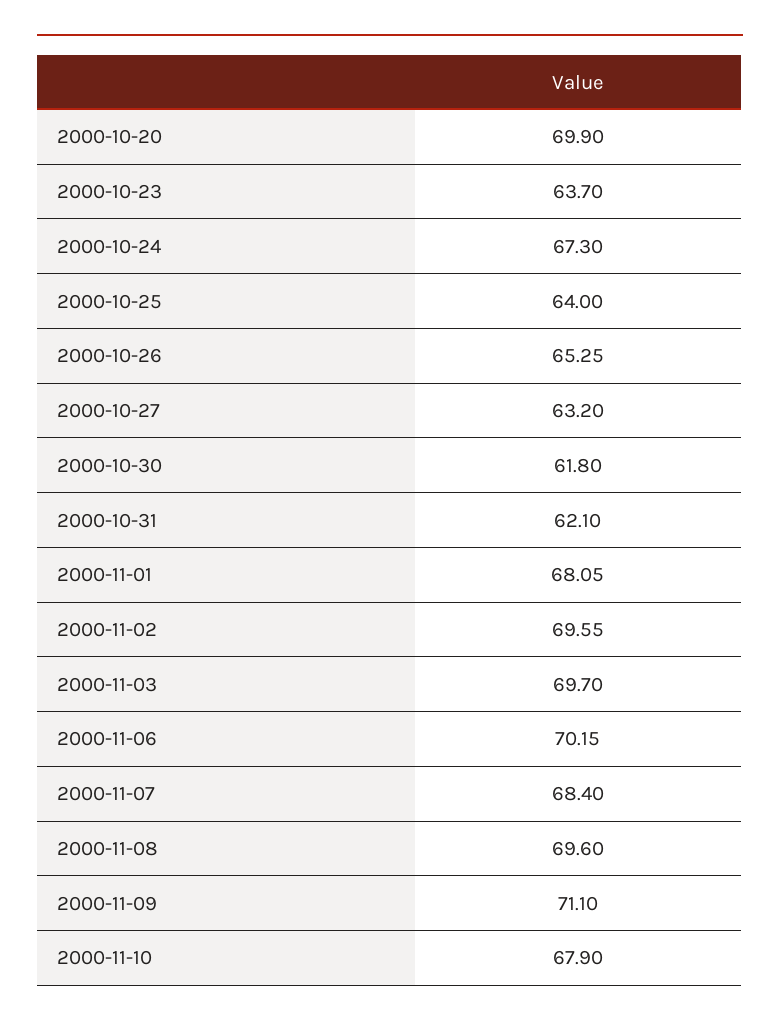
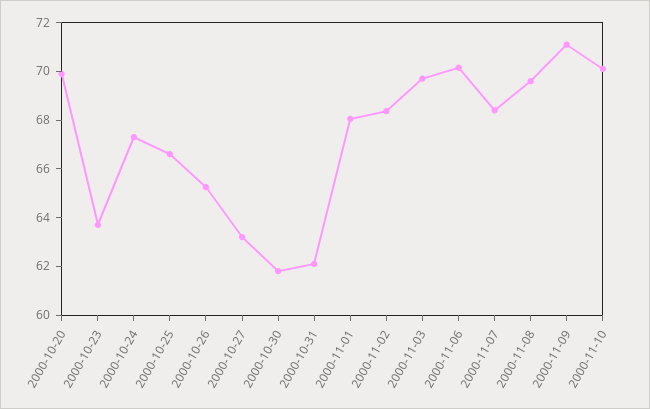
2000-10-25: 64 -> 66.5
2000-11-02: 69.55 -> 68.5
2000-11-10: 67.9 -> 70

